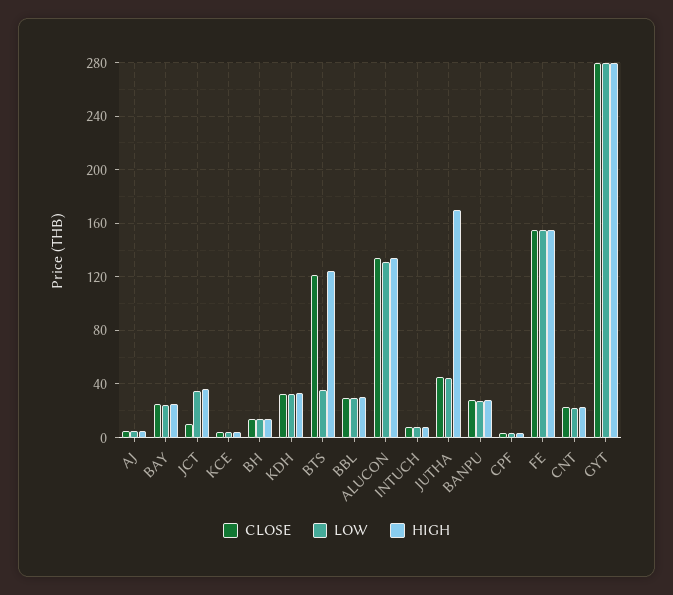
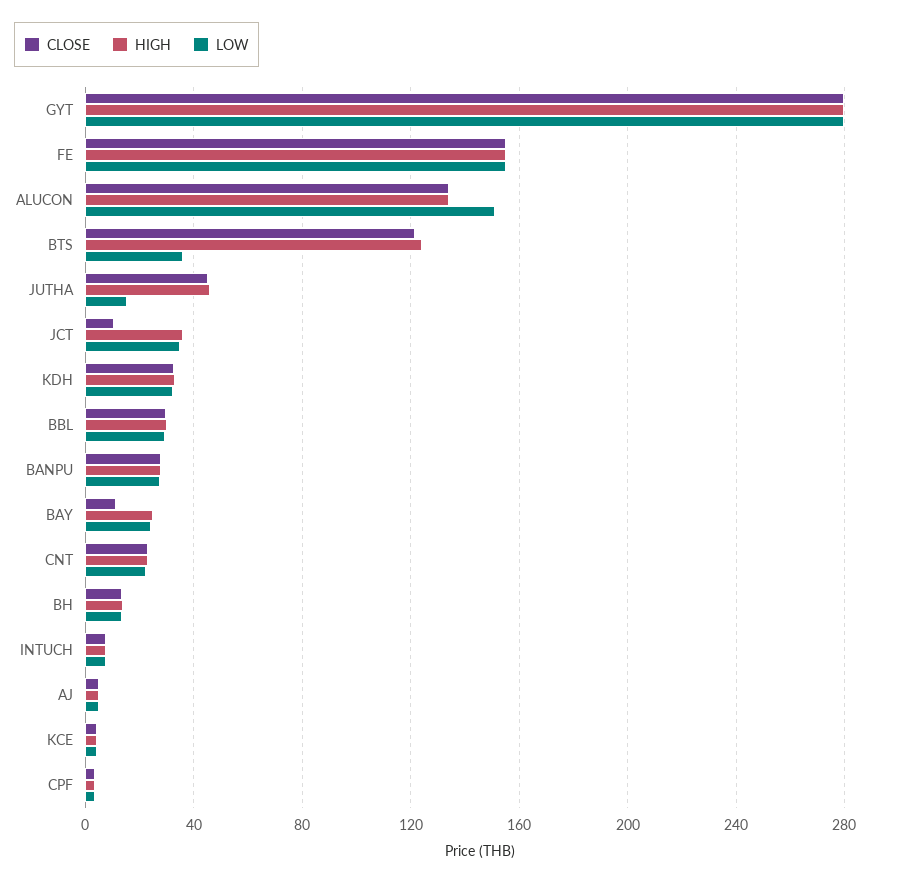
CLOSE, BAY: 25 -> 10
LOW, ALUCON: 130 -> 150
LOW, JUTHA: 45 -> 15
HIGH, JUTHA: 170 -> 45

